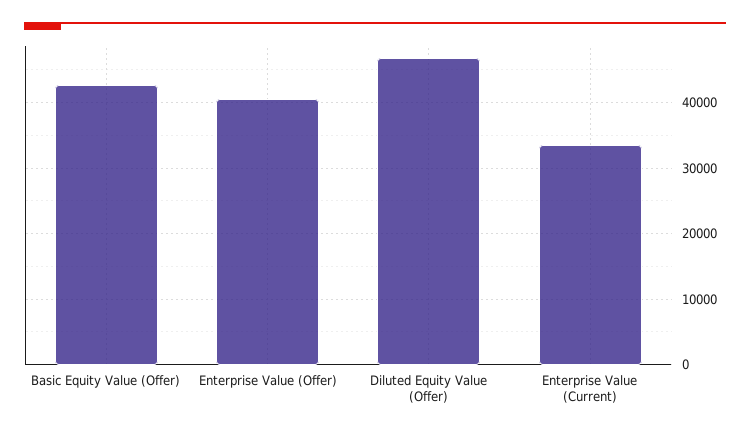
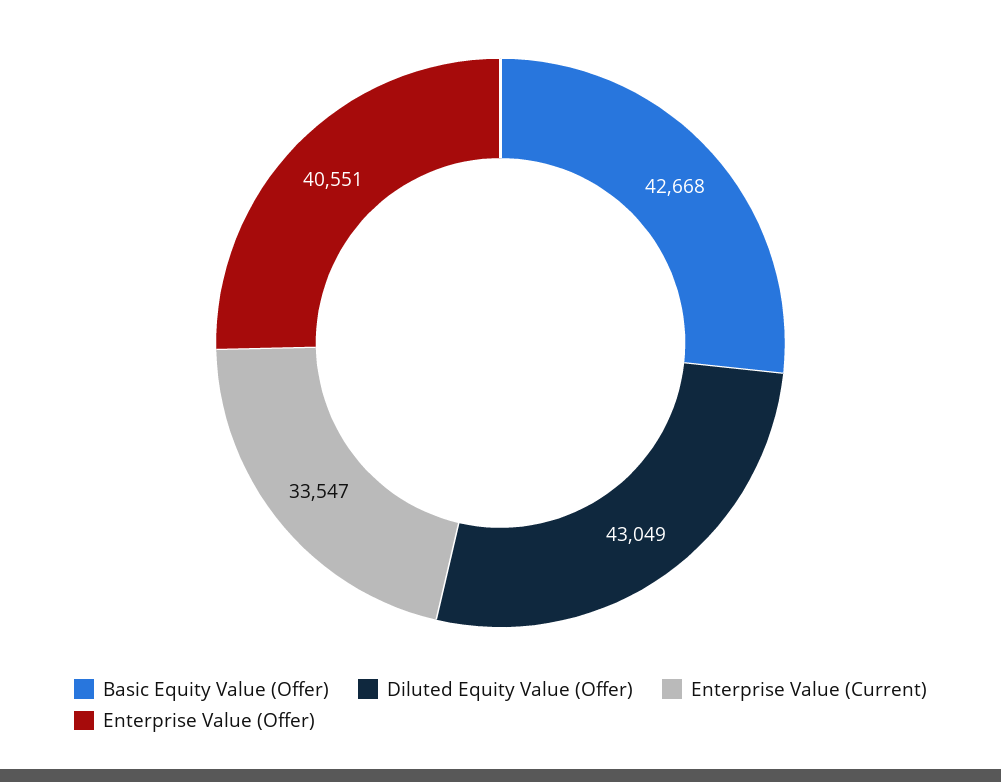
Diluted Equity Value (Offer): 47000 -> 43049

